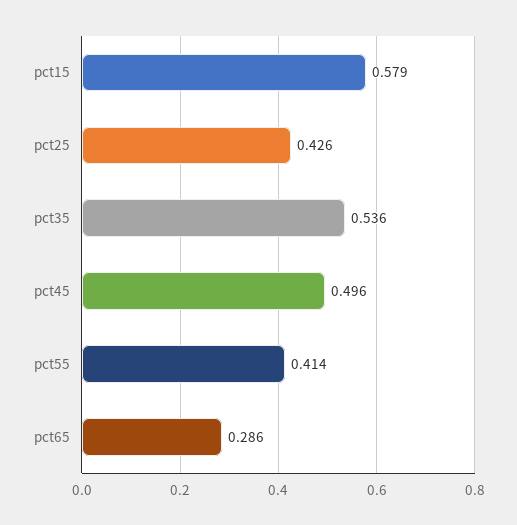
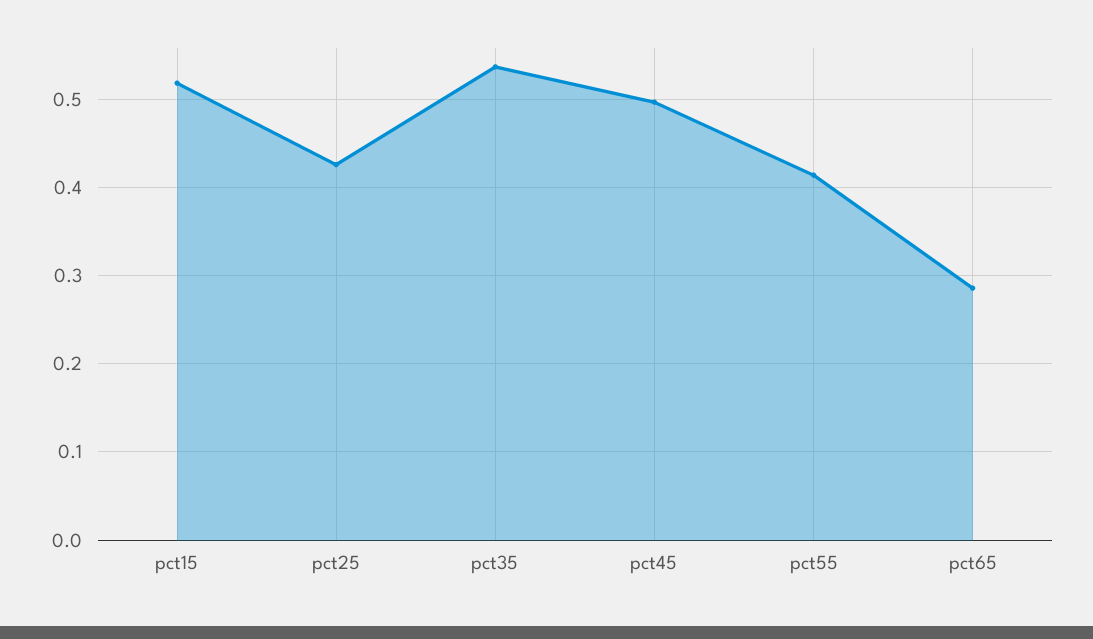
pct15: 0.579 -> 0.52

